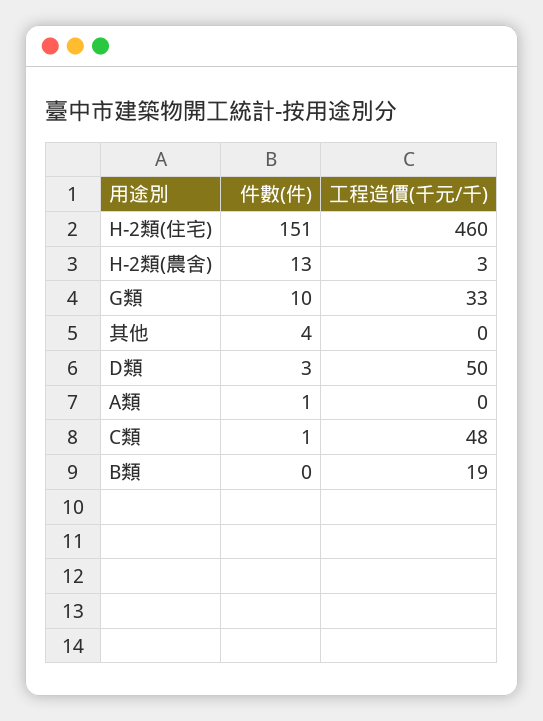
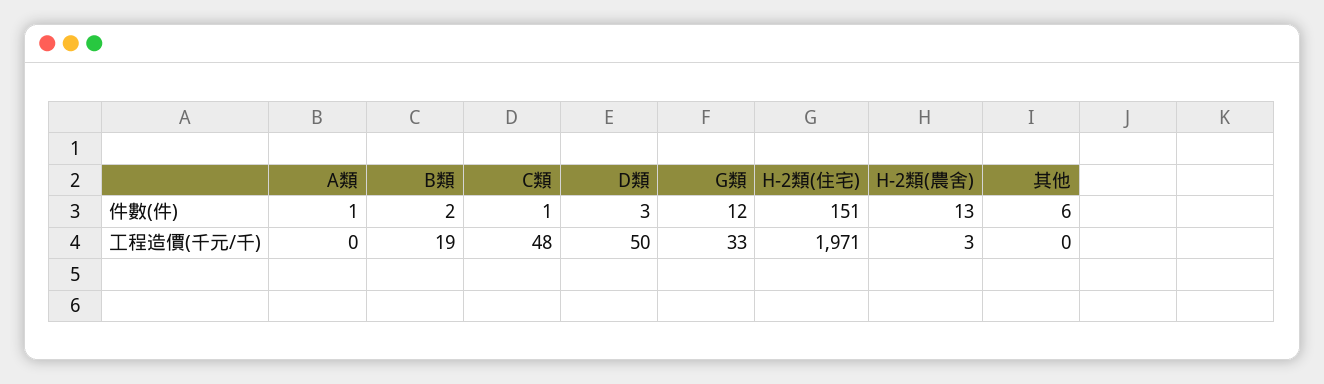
工程造價(千元/千), H-2類(住宅): 460 -> 1971
件數(件), G類: 10 -> 12
件數(件), 其他: 4 -> 6
件數(件), B類: 0 -> 2

